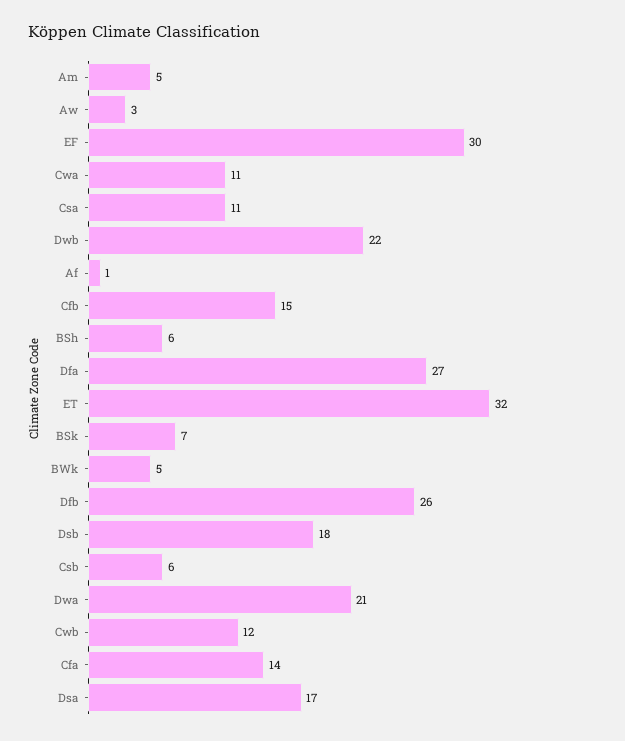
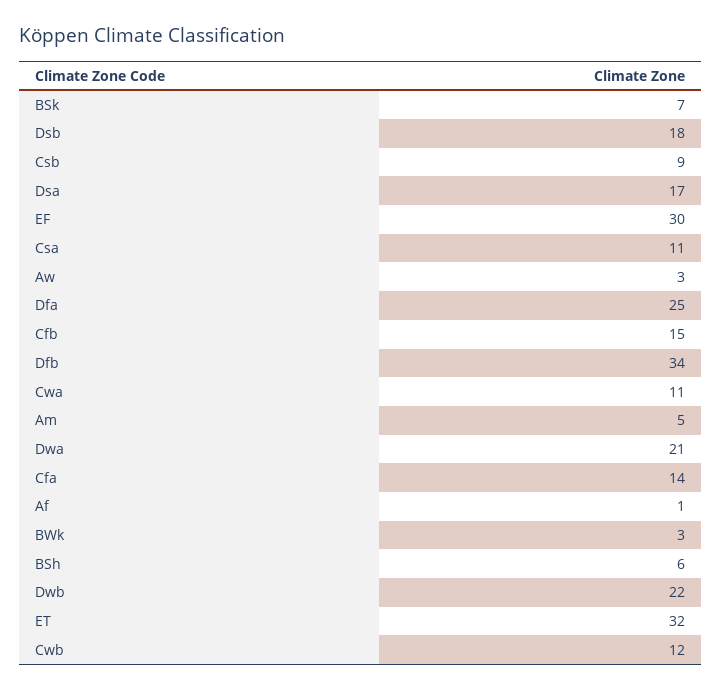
Dfa: 27 -> 25
BWk: 5 -> 3
Dfb: 26 -> 34
Csb: 6 -> 9

